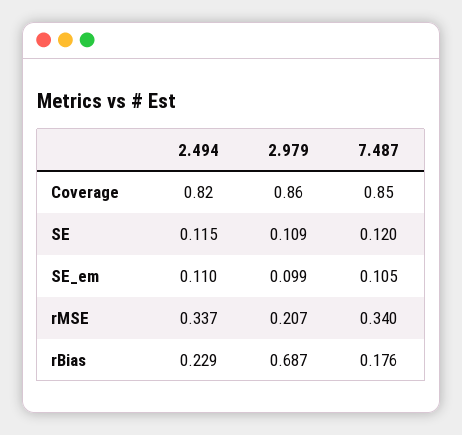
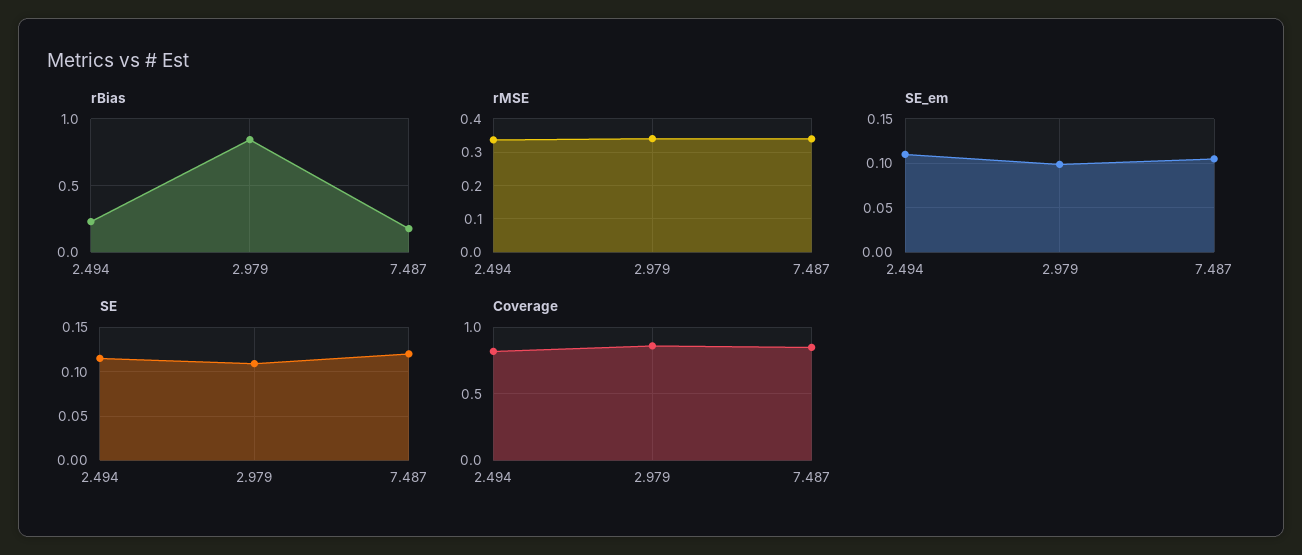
rMSE, 2.979: 0.207 -> 0.34
rBias, 2.979: 0.687 -> 0.85

